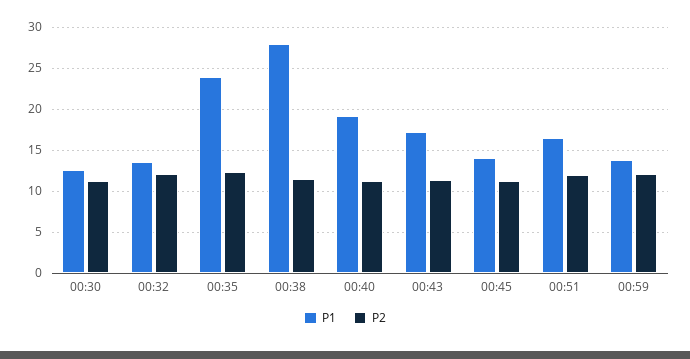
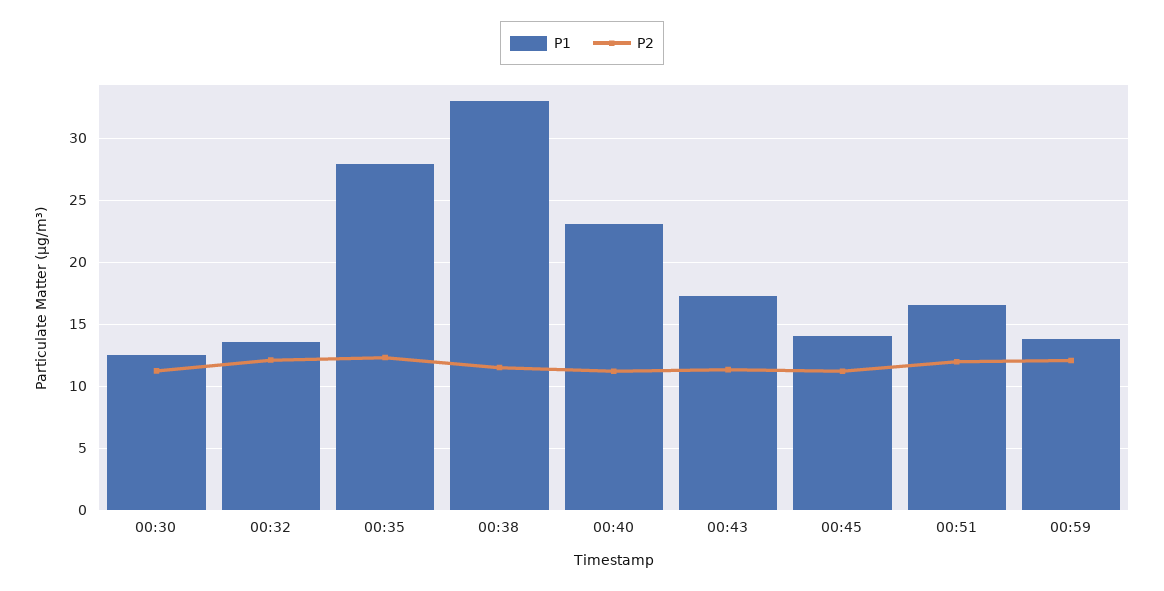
P1, 00:35: 24 -> 28
P1, 00:38: 28 -> 33
P1, 00:40: 19 -> 23

